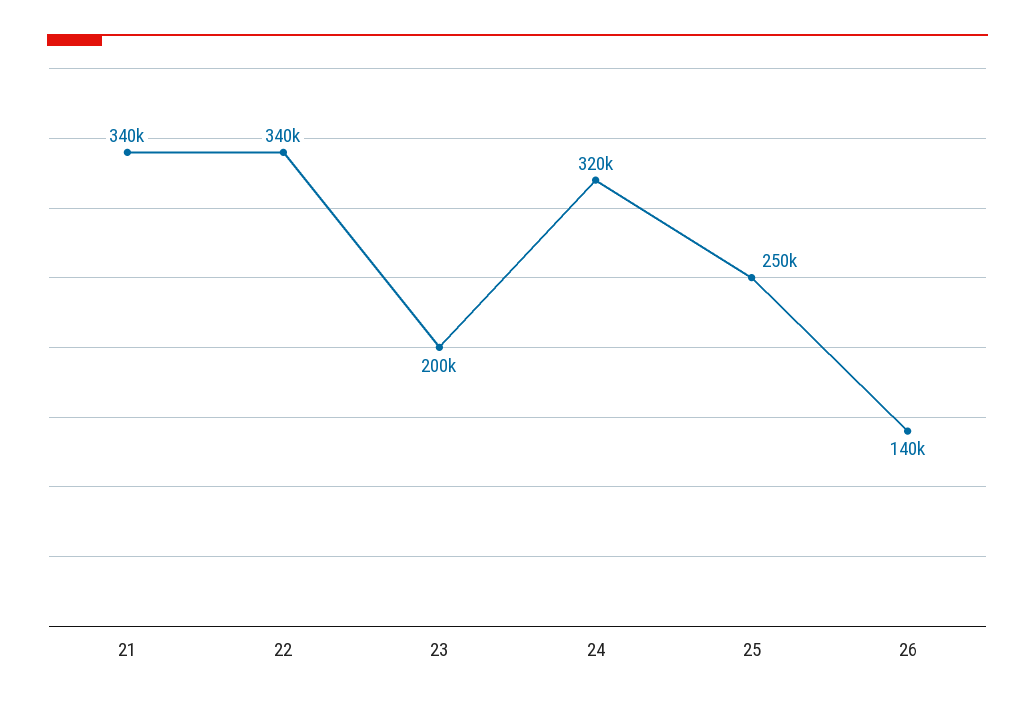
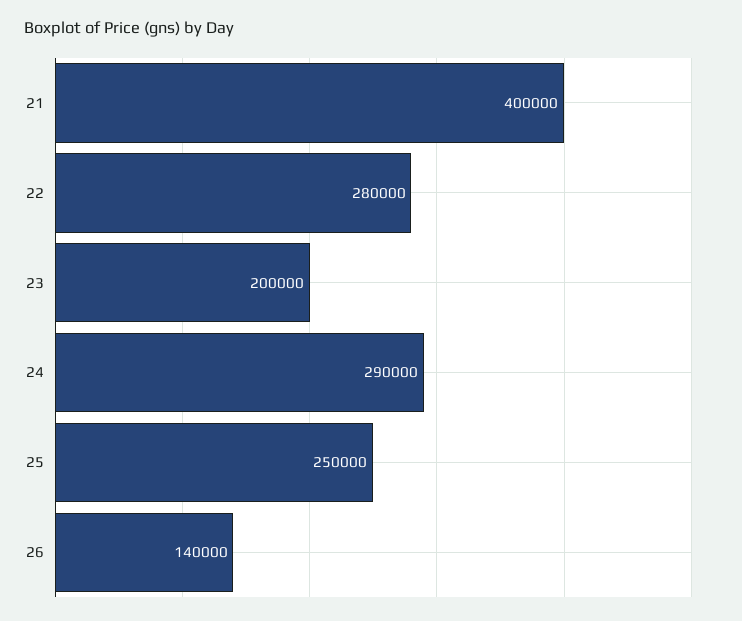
21: 340000 -> 400000
22: 340000 -> 280000
24: 320000 -> 290000

